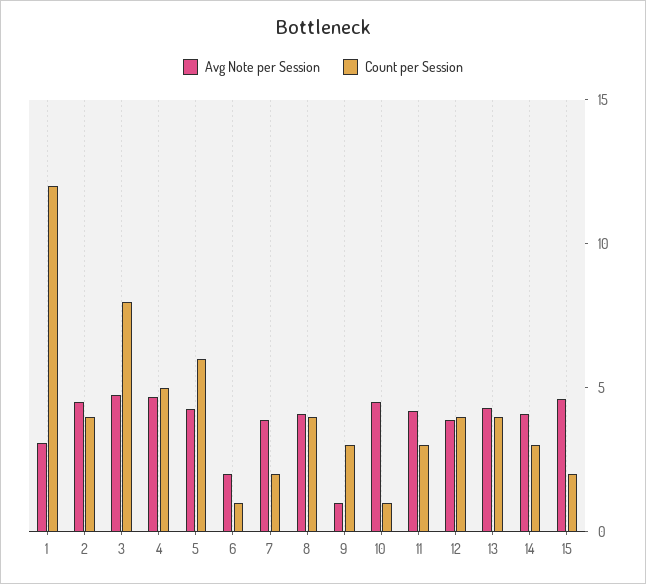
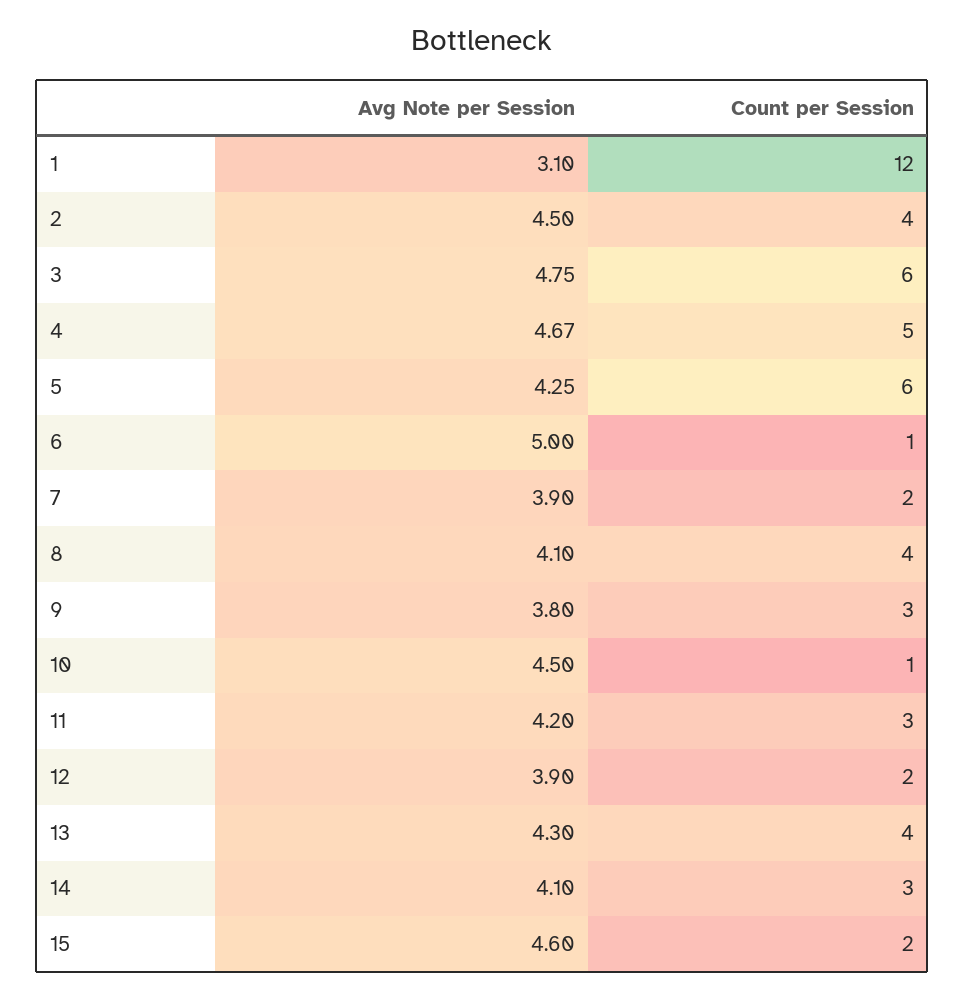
Count per Session, 3: 8 -> 6
Avg Note per Session, 6: 2 -> 5
Avg Note per Session, 9: 1 -> 3.8
Count per Session, 12: 4 -> 2

